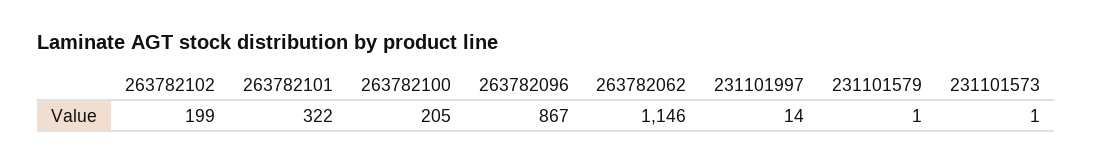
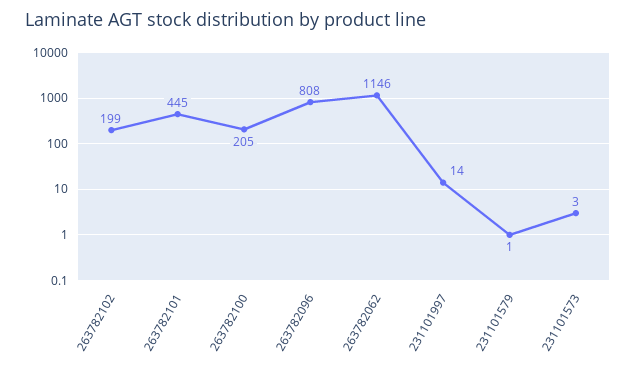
263782101: 322 -> 445
263782096: 867 -> 808
231101573: 1 -> 3

